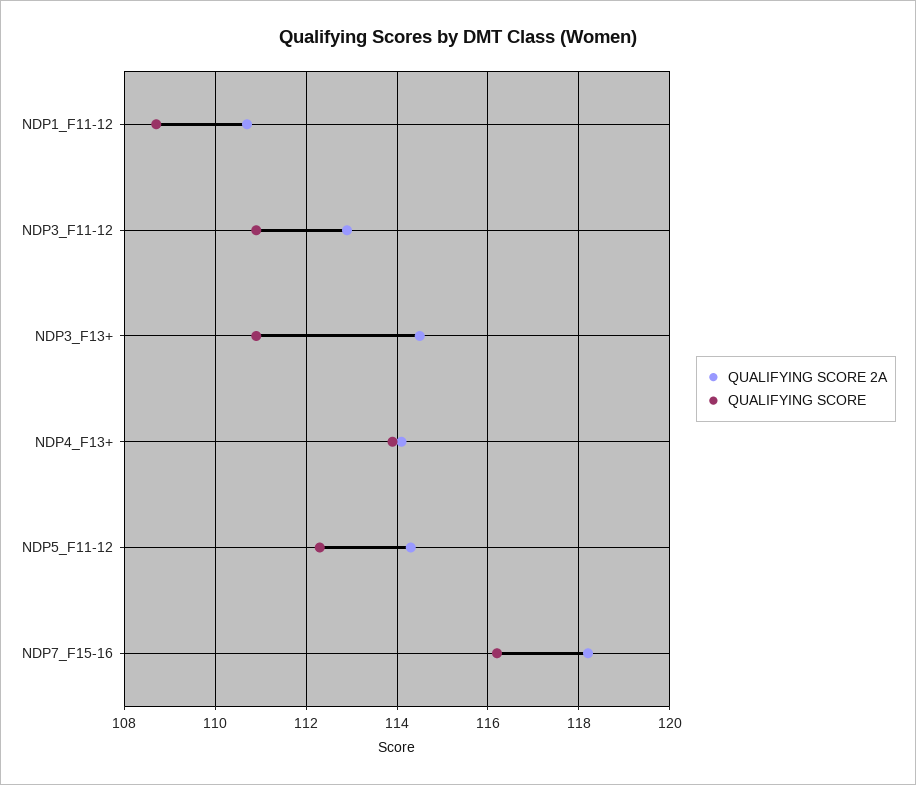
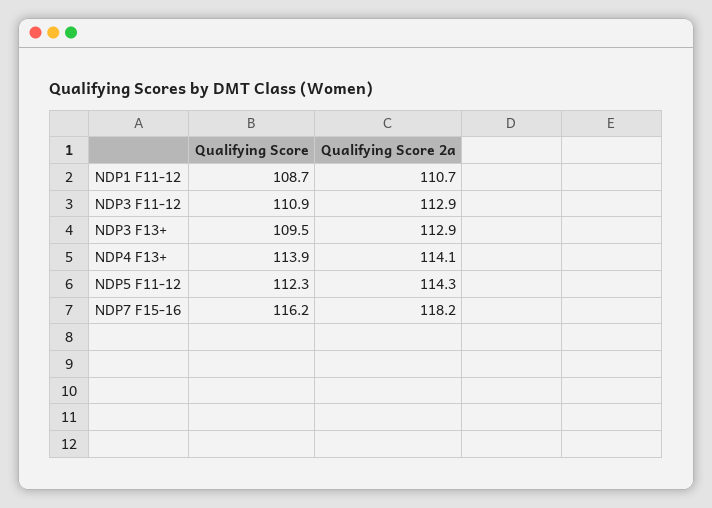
QUALIFYING SCORE 2A, NDP3_F13+: 114.5 -> 112.9
QUALIFYING SCORE, NDP3_F13+: 111 -> 109.5

